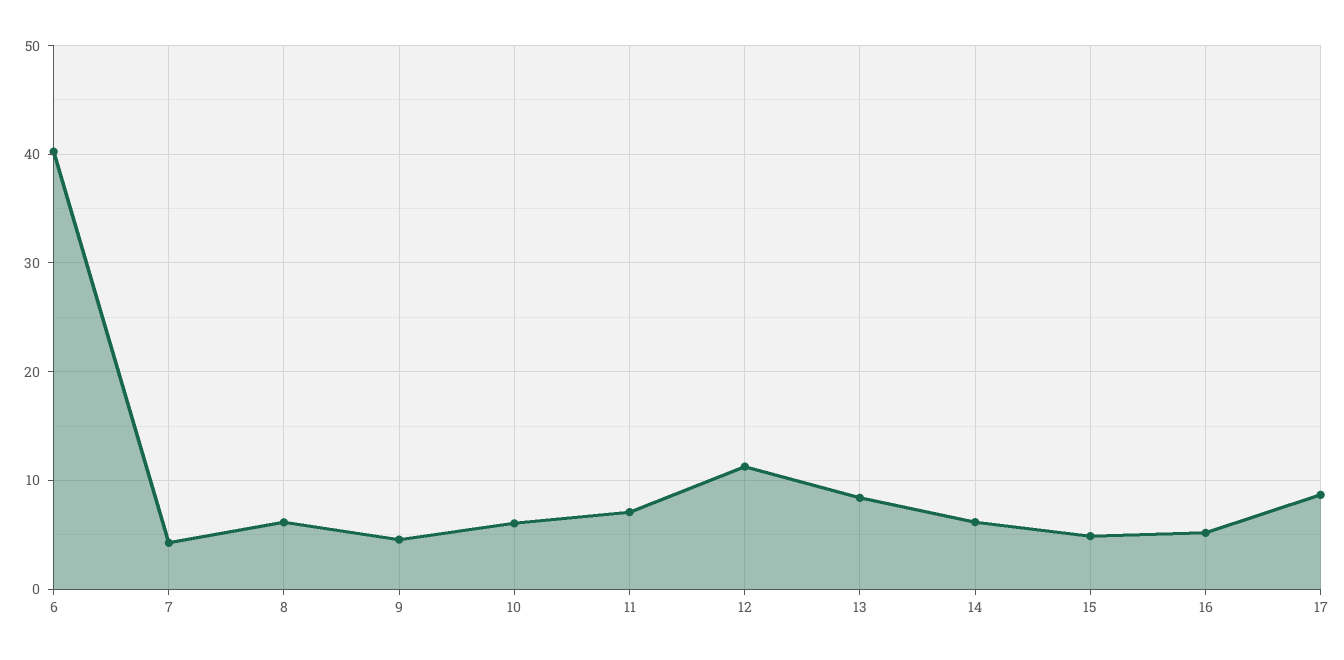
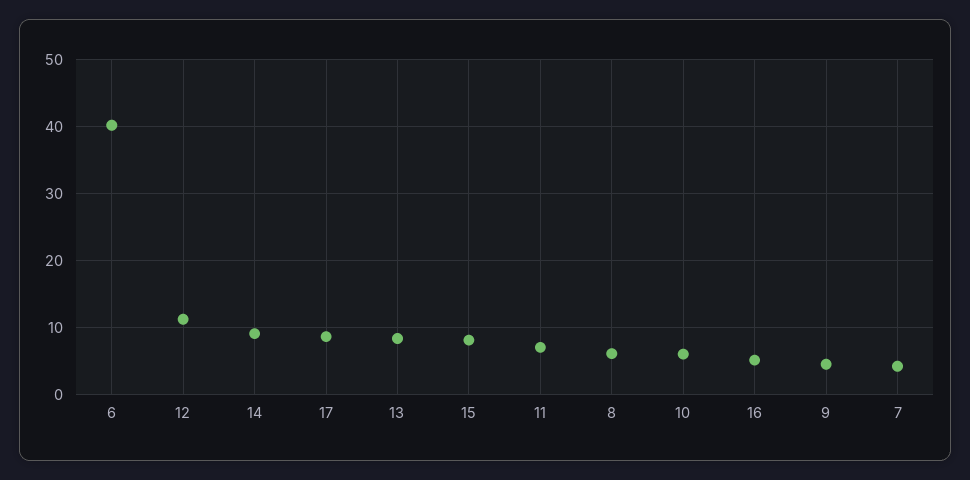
14: 6 -> 9
15: 5 -> 8

